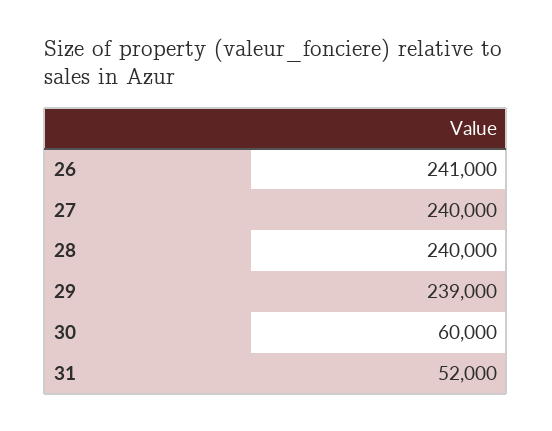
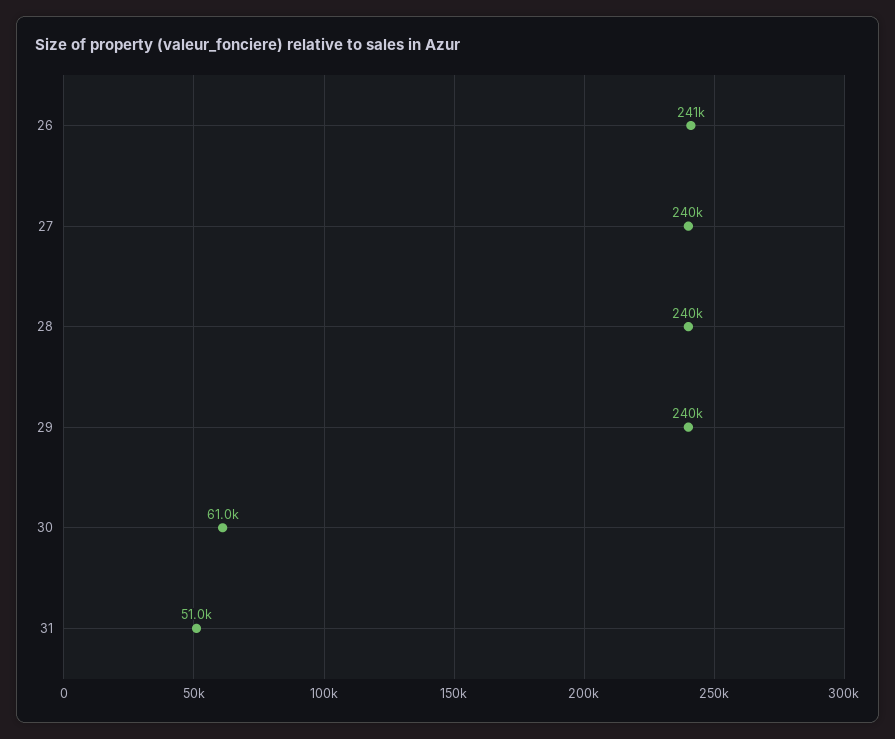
29: 239000 -> 240000
30: 60000 -> 61000
31: 52000 -> 51000

